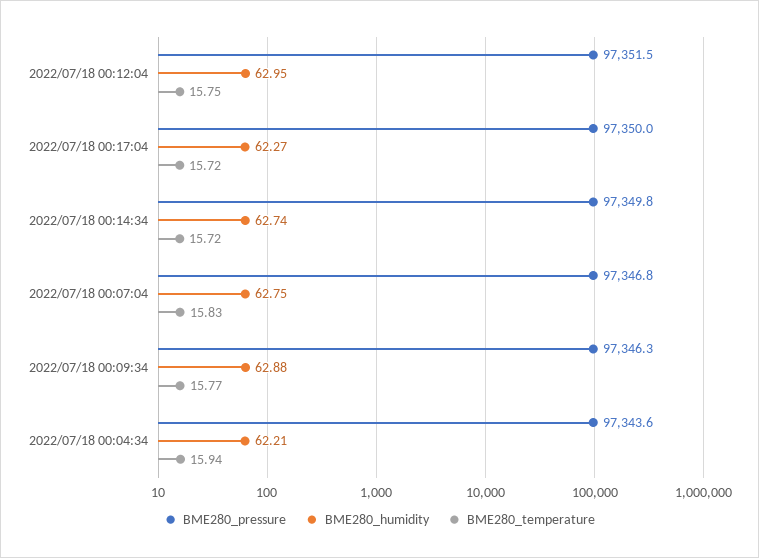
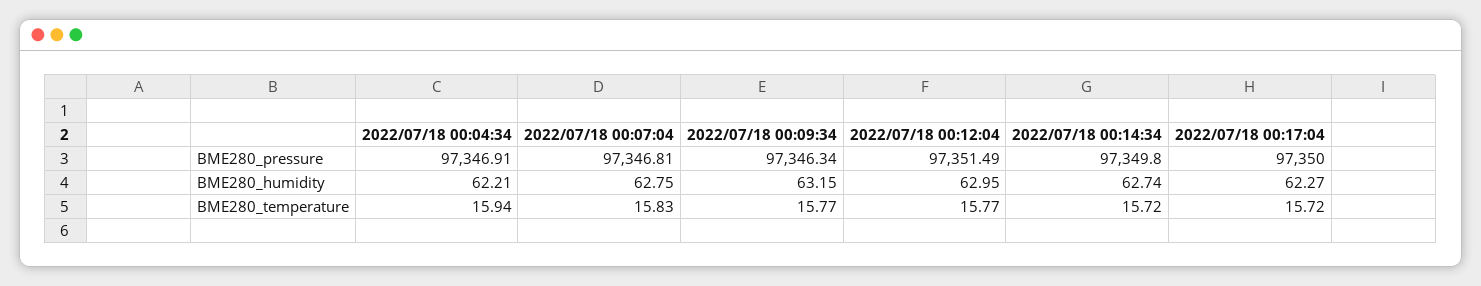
BME280_temperature, 2022/07/18 00:12:04: 15.75 -> 15.77
BME280_humidity, 2022/07/18 00:09:34: 62.88 -> 63.15
BME280_pressure, 2022/07/18 00:04:34: 97343.6 -> 97346.91

